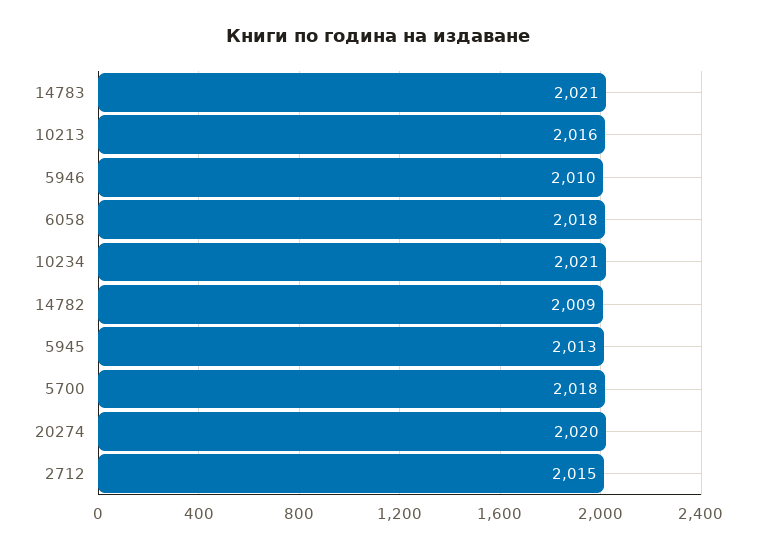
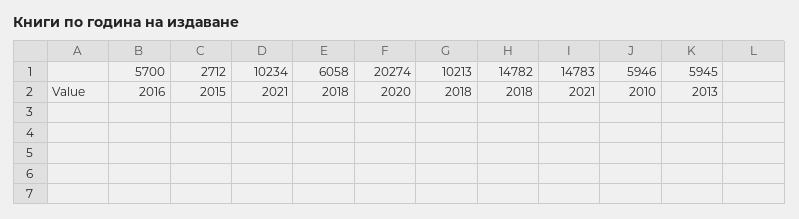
10213: 2016 -> 2018
14782: 2009 -> 2018
5700: 2018 -> 2016

